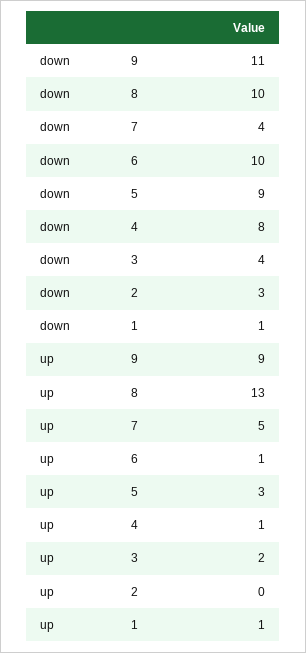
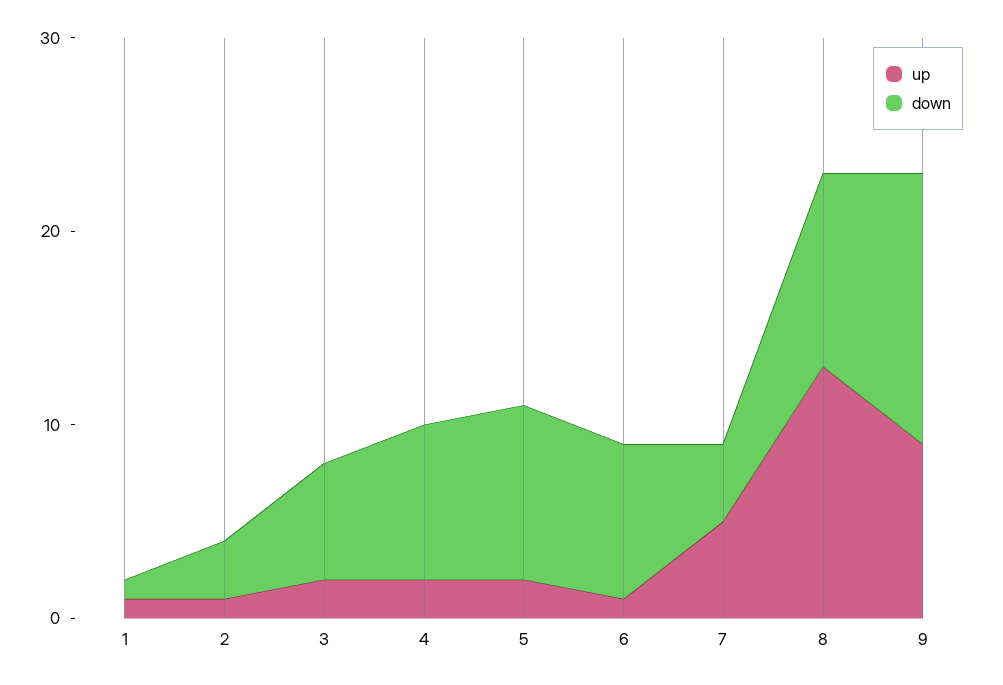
down, 9: 11 -> 14
down, 6: 10 -> 8
down, 3: 4 -> 6
up, 5: 3 -> 2
up, 4: 1 -> 2
up, 2: 0 -> 1

